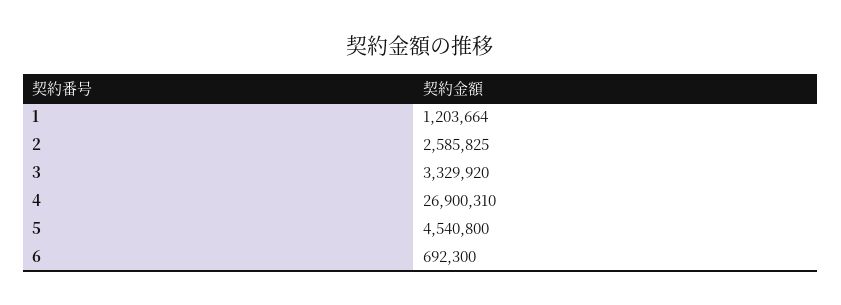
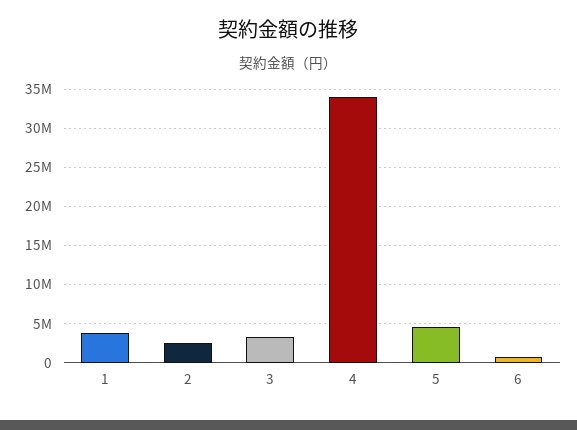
1: 1203664 -> 4000000
4: 26900310 -> 34000000

